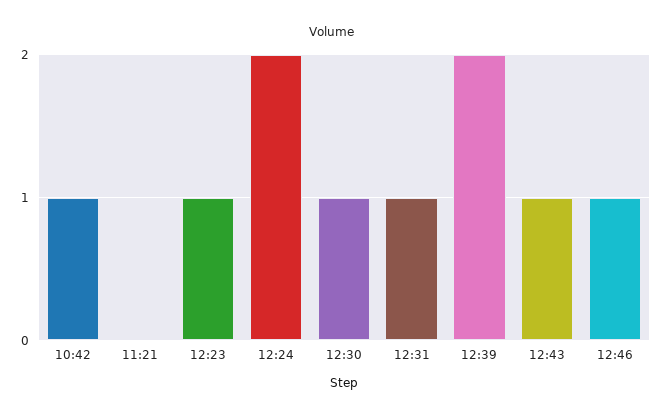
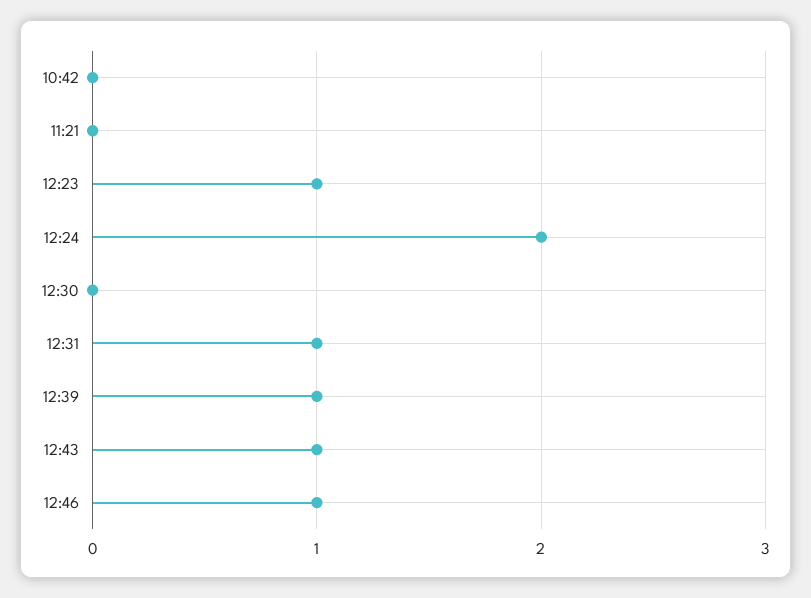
10:42: 1 -> 0
12:30: 1 -> 0
12:39: 2 -> 1

